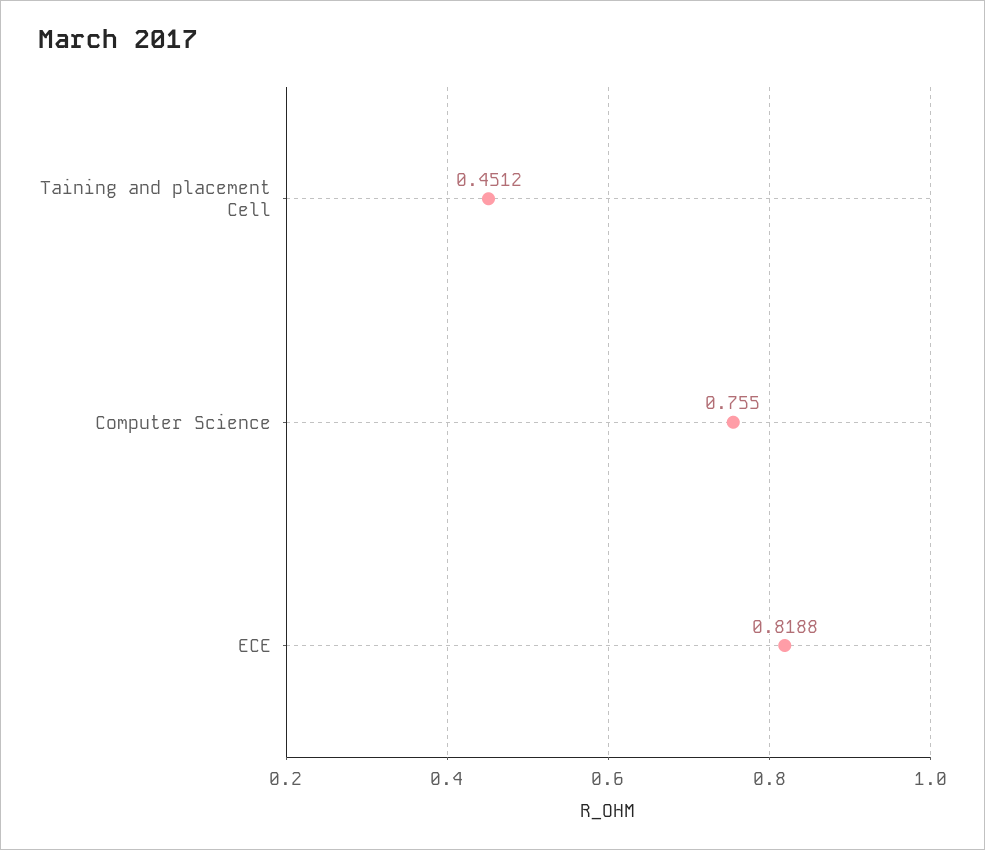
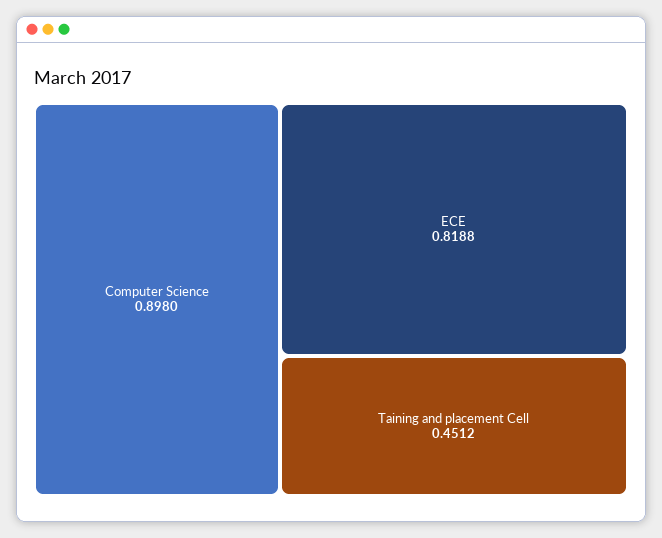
Computer Science: 0.755 -> 0.898

